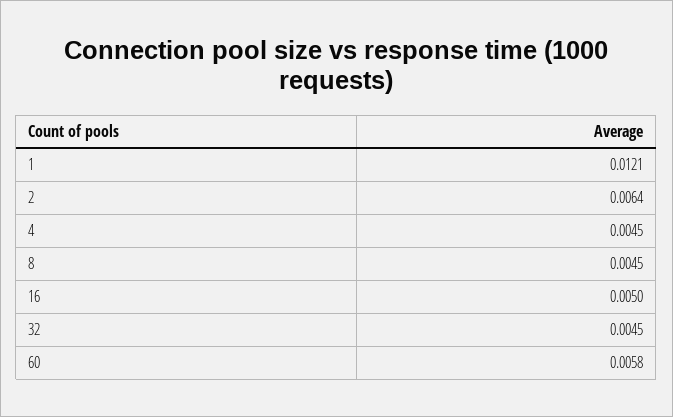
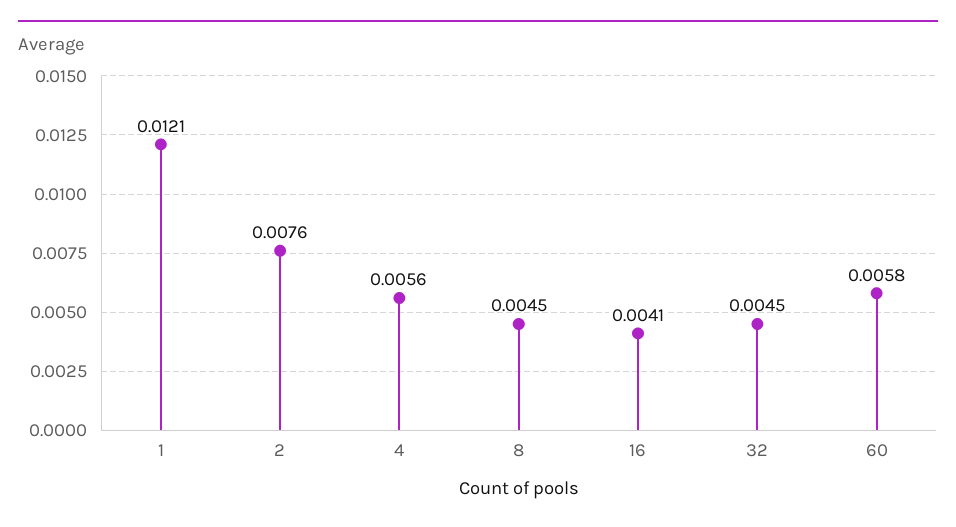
2: 0.0064 -> 0.0076
4: 0.0045 -> 0.0056
16: 0.005 -> 0.0041

